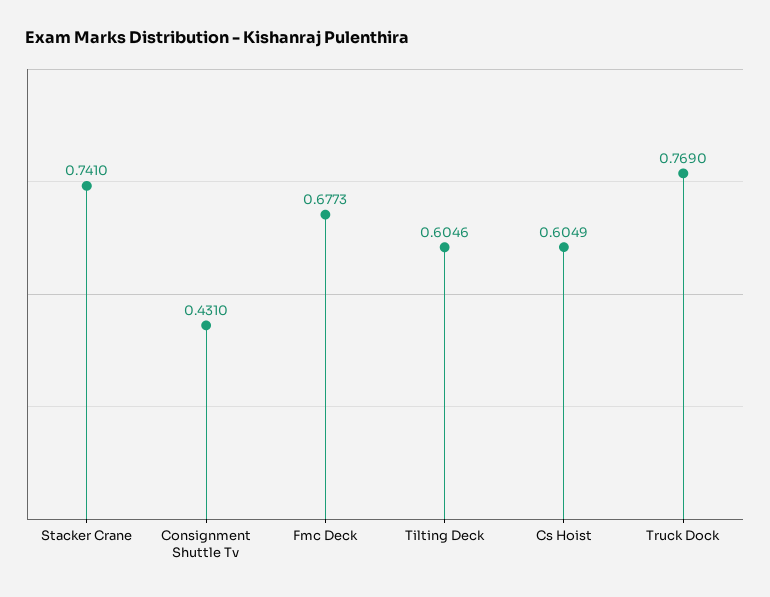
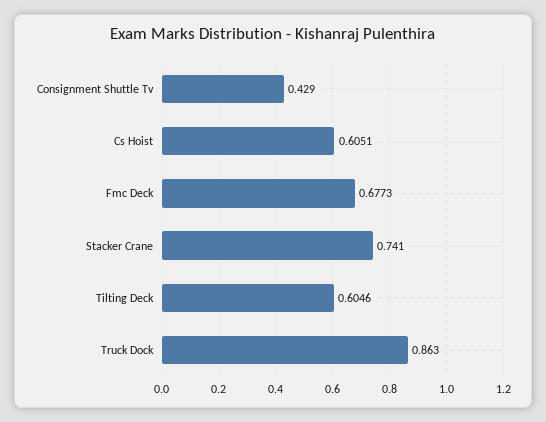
Consignment Shuttle Tv: 0.431 -> 0.429
Cs Hoist: 0.6049 -> 0.6051
Truck Dock: 0.769 -> 0.863

